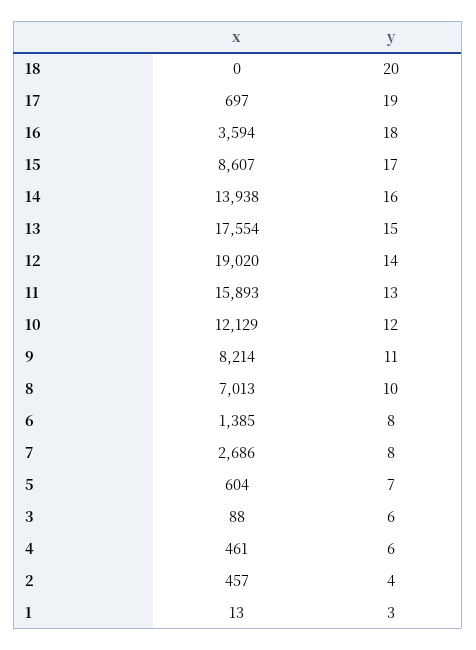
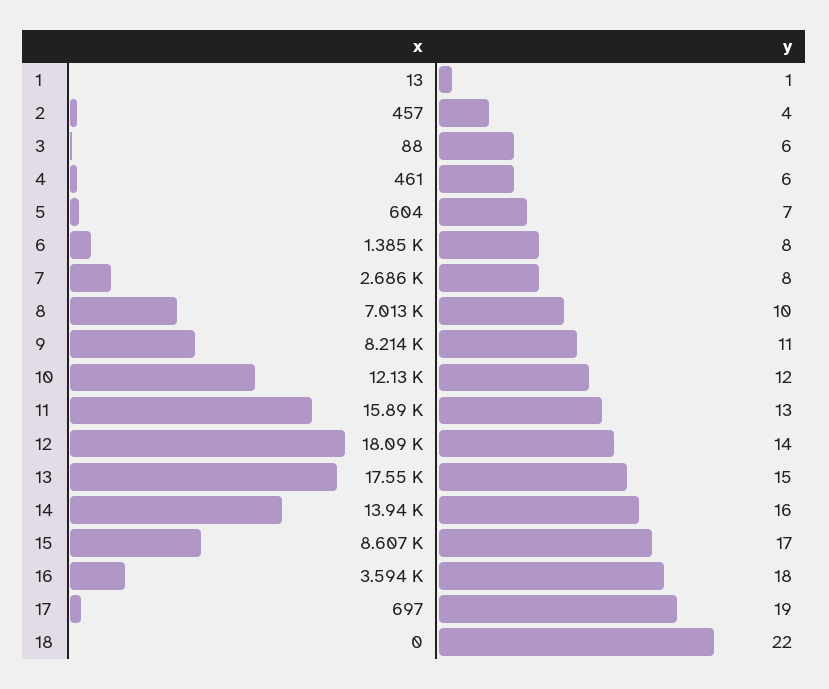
y, 18: 20 -> 22
x, 12: 19020 -> 18090
y, 1: 3 -> 1

